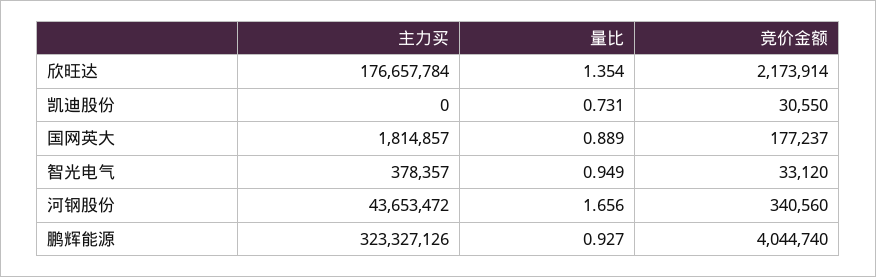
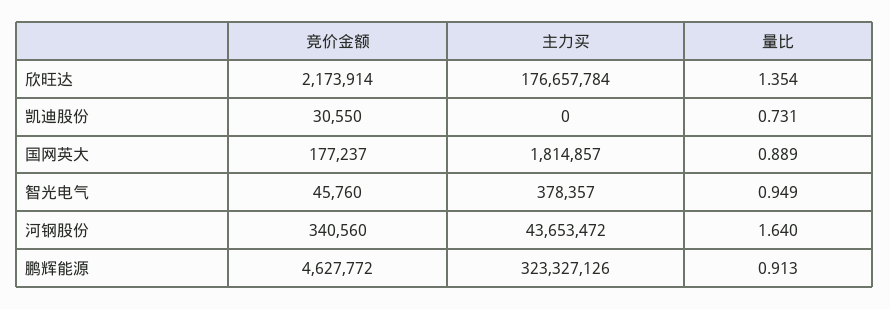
竞价金额, 智光电气: 33120 -> 45760
量比, 河钢股份: 1.656 -> 1.64
量比, 鹏辉能源: 0.927 -> 0.913
竞价金额, 鹏辉能源: 4044740 -> 4627772

